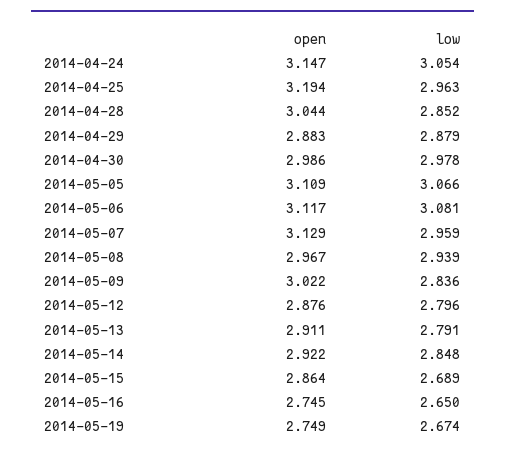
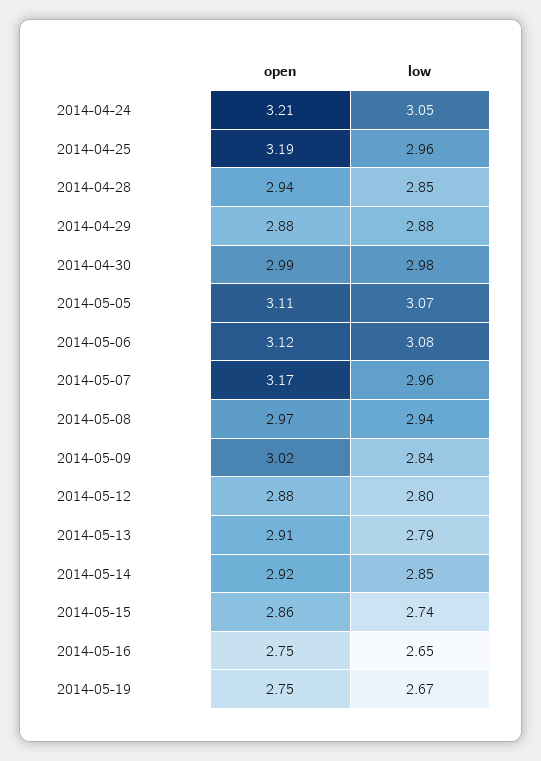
open, 2014-04-24: 3.147 -> 3.21
open, 2014-04-28: 3.044 -> 2.94
open, 2014-05-07: 3.129 -> 3.17
low, 2014-05-15: 2.689 -> 2.74

